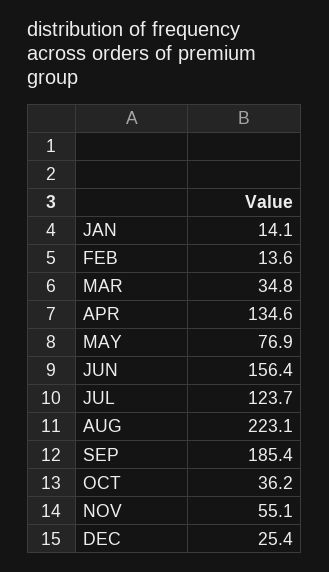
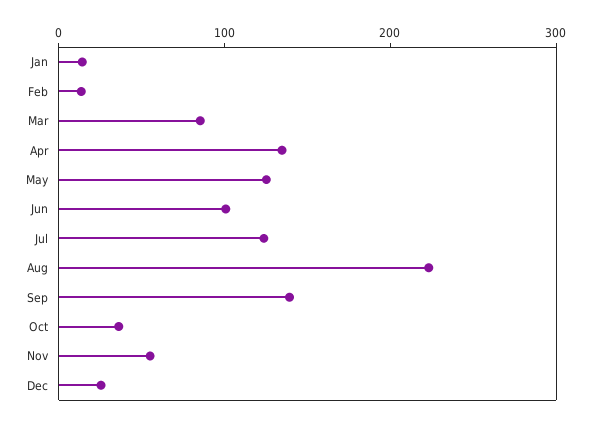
MAR: 34.8 -> 80
MAY: 76.9 -> 120
JUN: 156.4 -> 100
SEP: 185.4 -> 140

